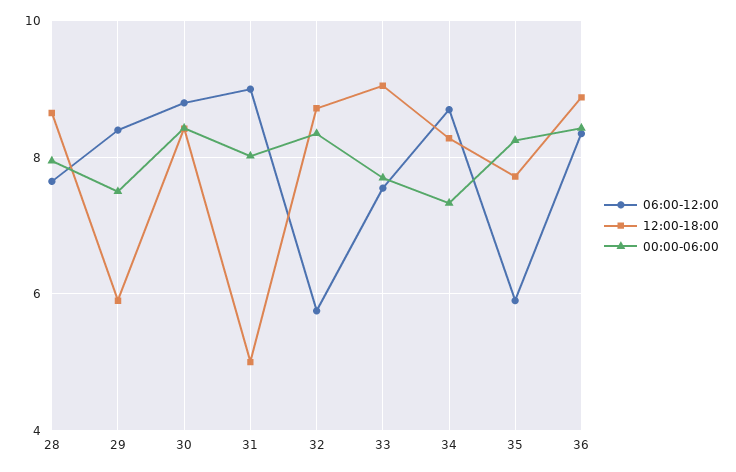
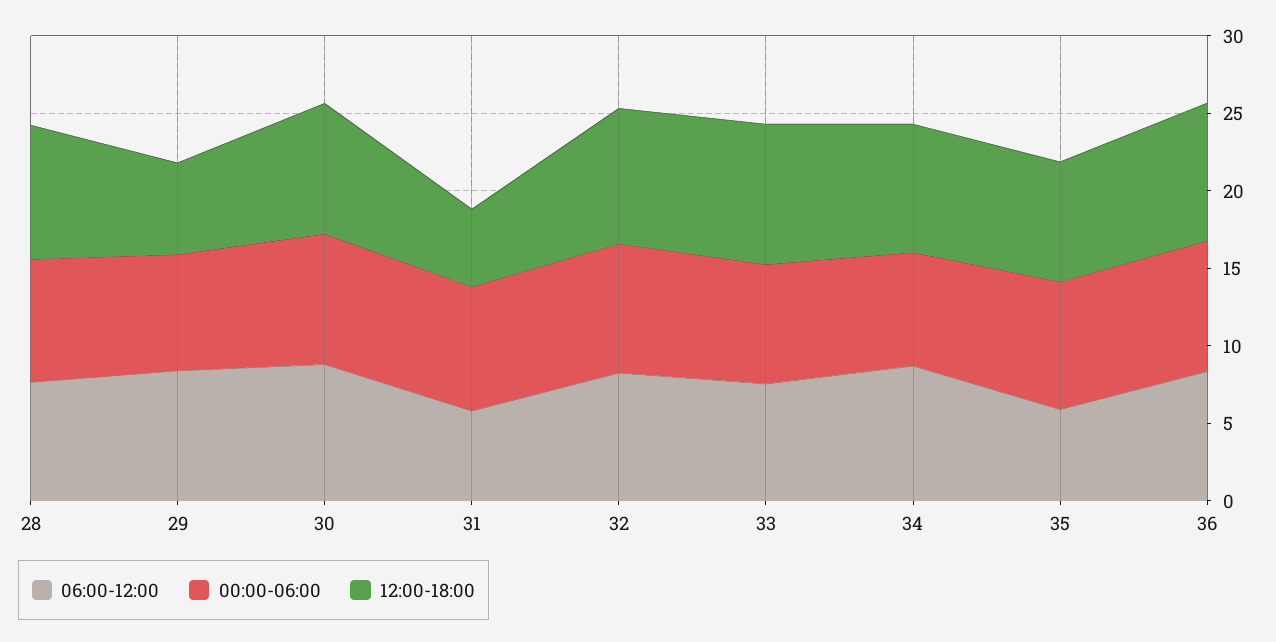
06:00-12:00, 31: 9 -> 6
06:00-12:00, 32: 5.8 -> 8

